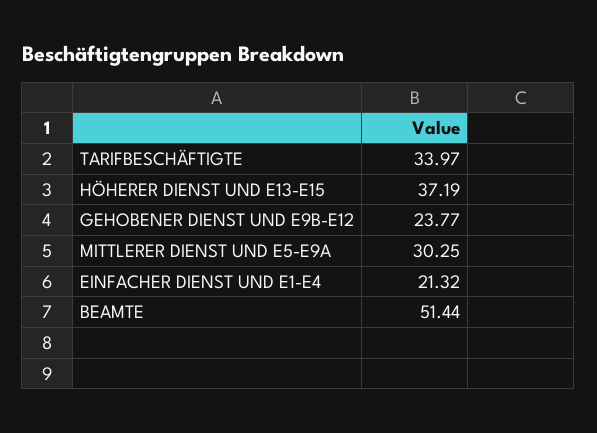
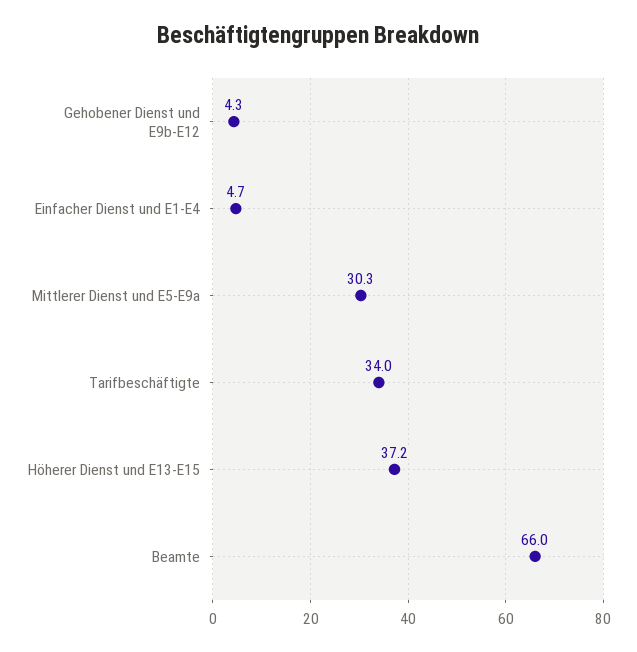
GEHOBENER DIENST UND E9B-E12: 23.77 -> 4.3
EINFACHER DIENST UND E1-E4: 21.32 -> 4.7
BEAMTE: 51.44 -> 66

